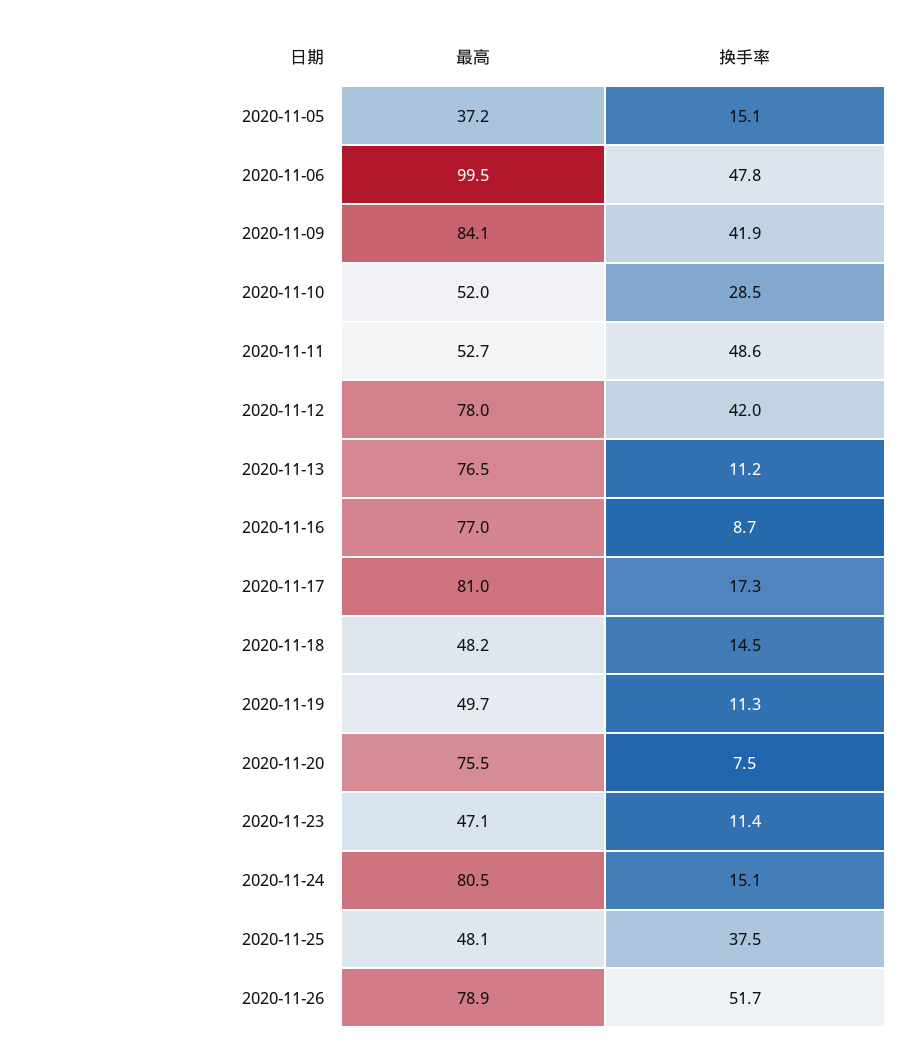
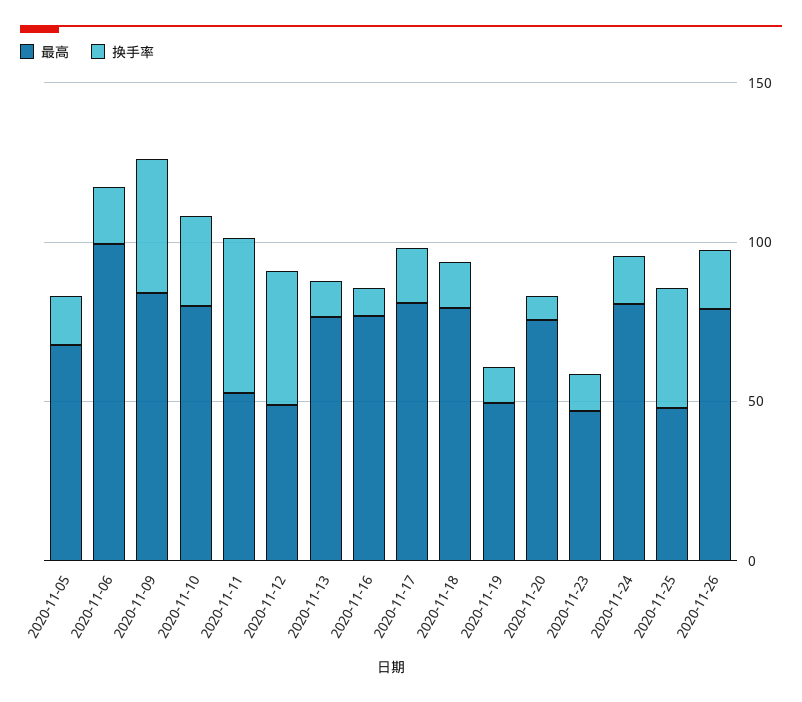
最高, 2020-11-05: 37.2 -> 70
换手率, 2020-11-06: 47.8 -> 20
最高, 2020-11-10: 52 -> 80
最高, 2020-11-12: 78 -> 50
最高, 2020-11-18: 48.2 -> 80
换手率, 2020-11-26: 51.7 -> 20

